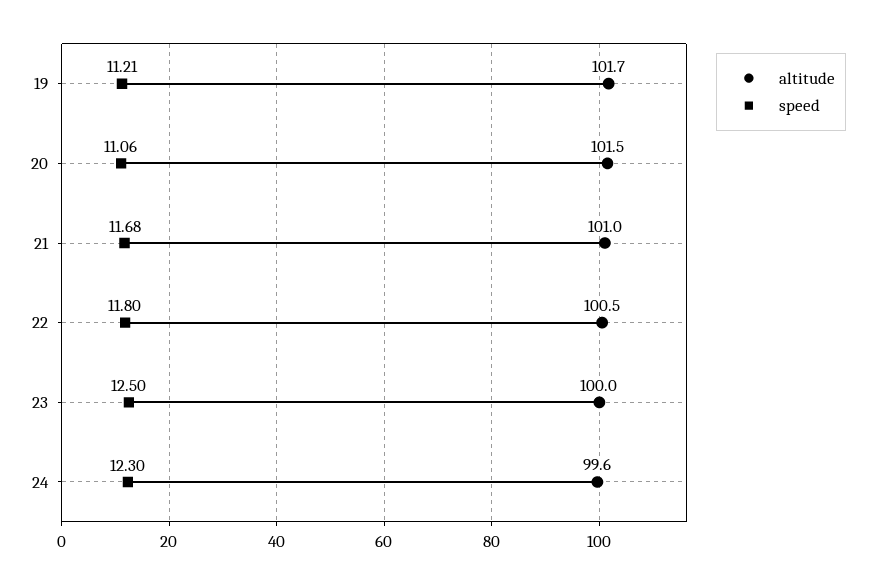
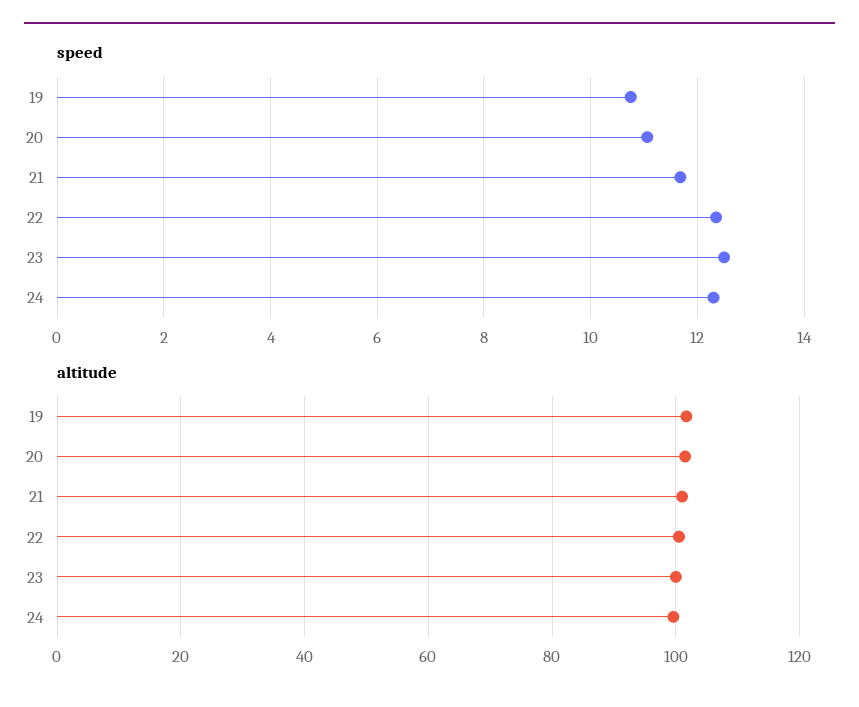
speed, 19: 11.21 -> 10.8
speed, 22: 11.8 -> 12.4

